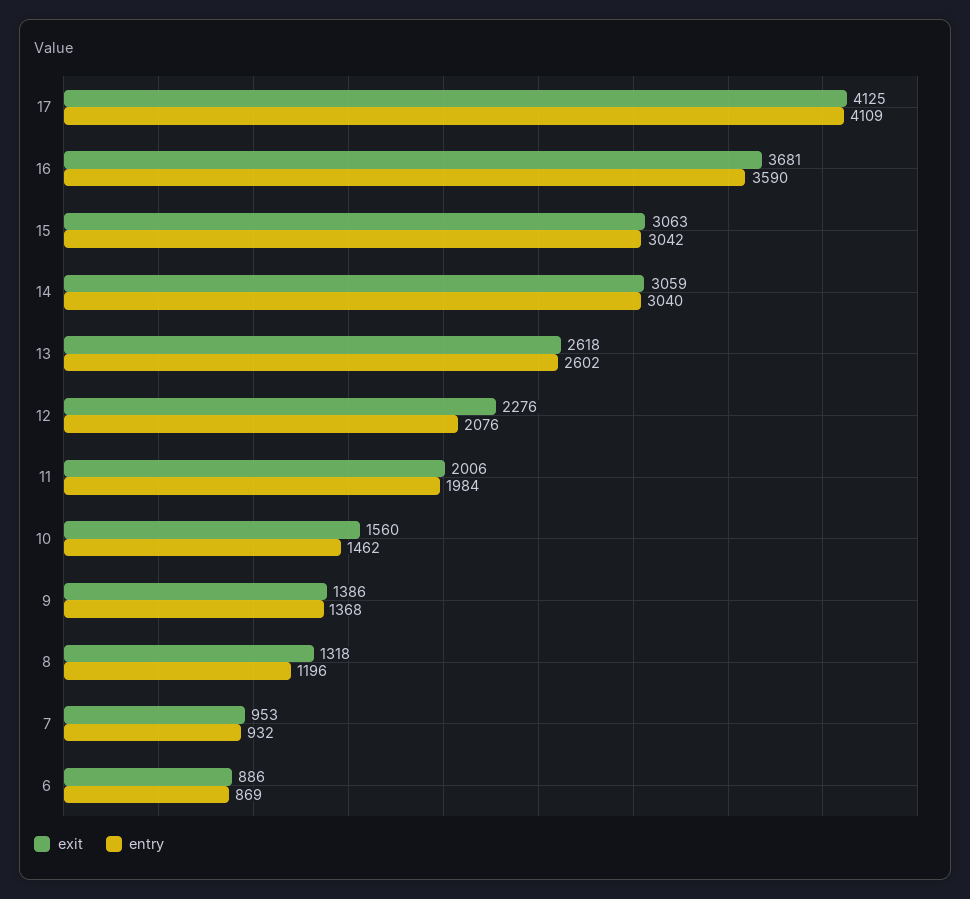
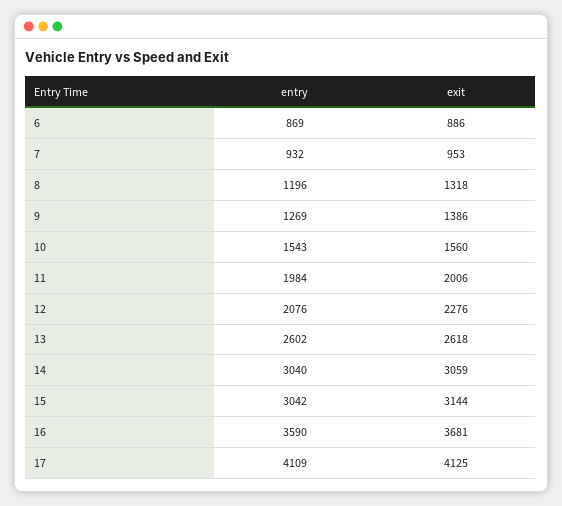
exit, 15: 3063 -> 3144
entry, 10: 1462 -> 1543
entry, 9: 1368 -> 1269

